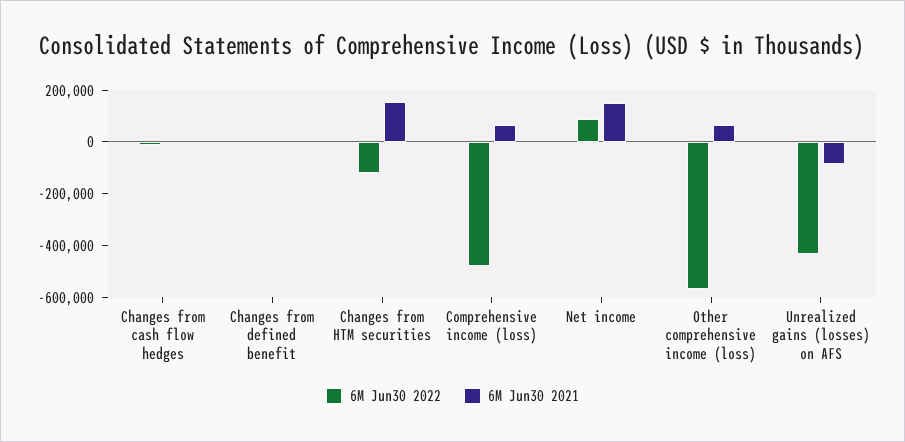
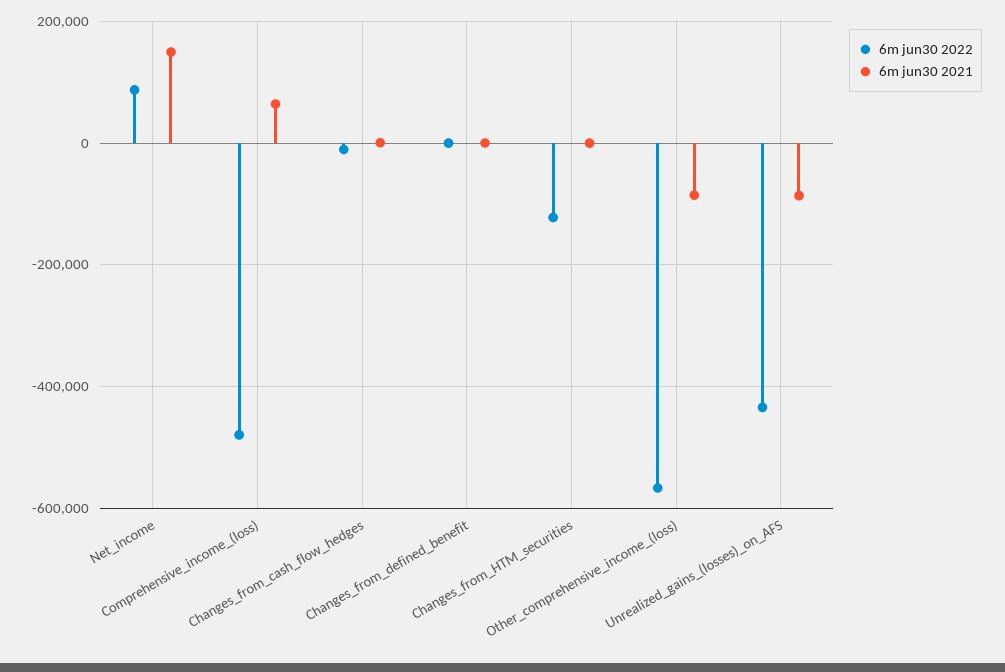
6M Jun30 2021, Changes from HTM securities: 150000 -> 0
6M Jun30 2021, Other comprehensive income (loss): 50000 -> -80000

